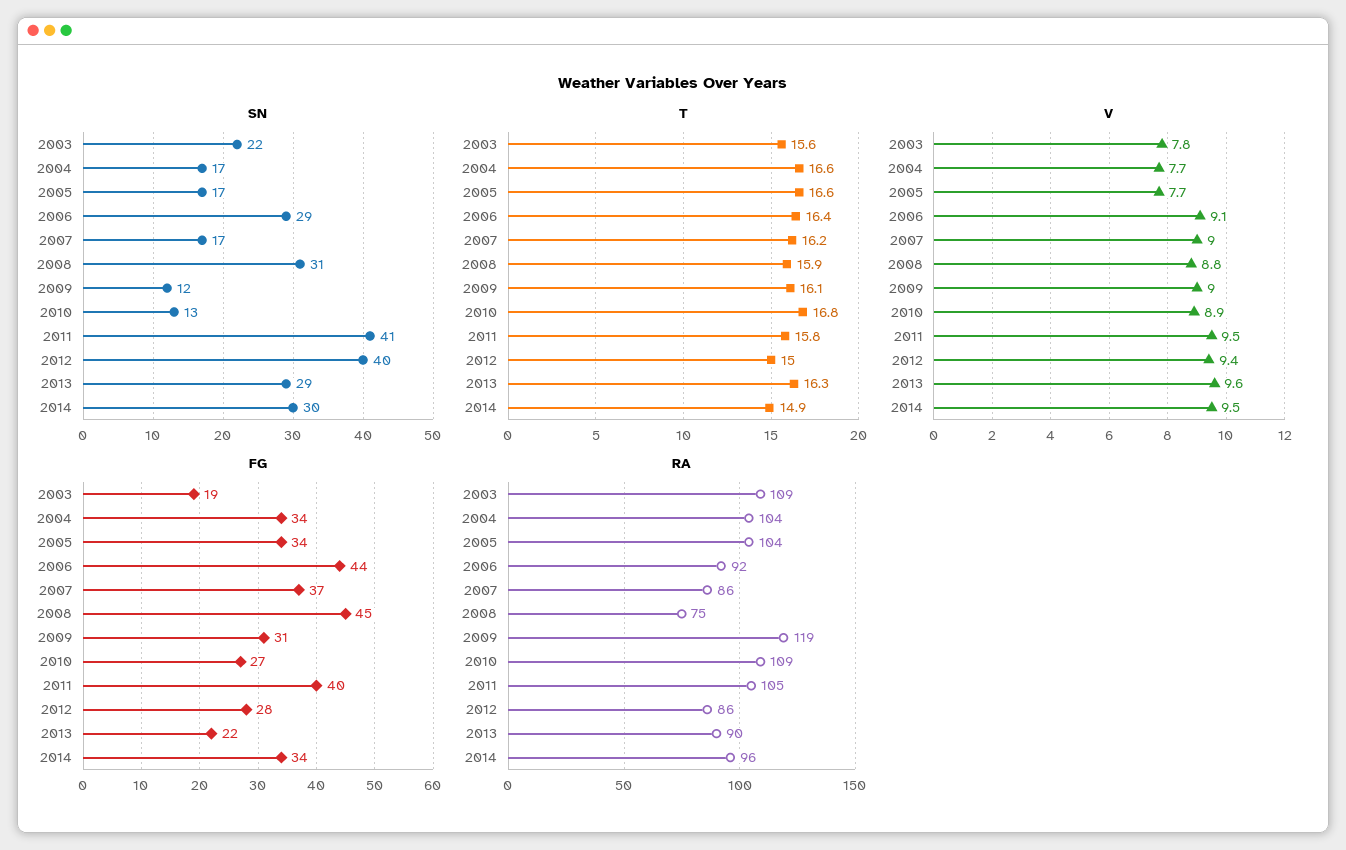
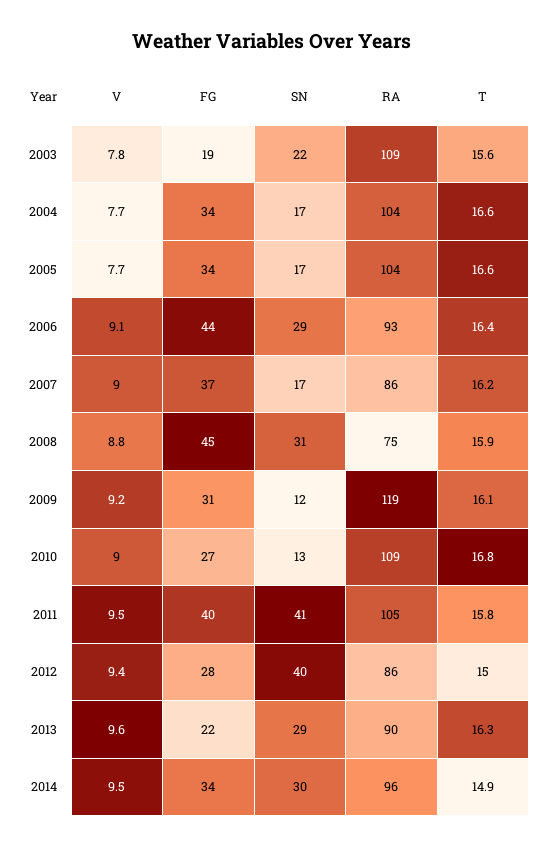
V, 2009: 9 -> 9.2
V, 2010: 8.9 -> 9
RA, 2006: 92 -> 93

